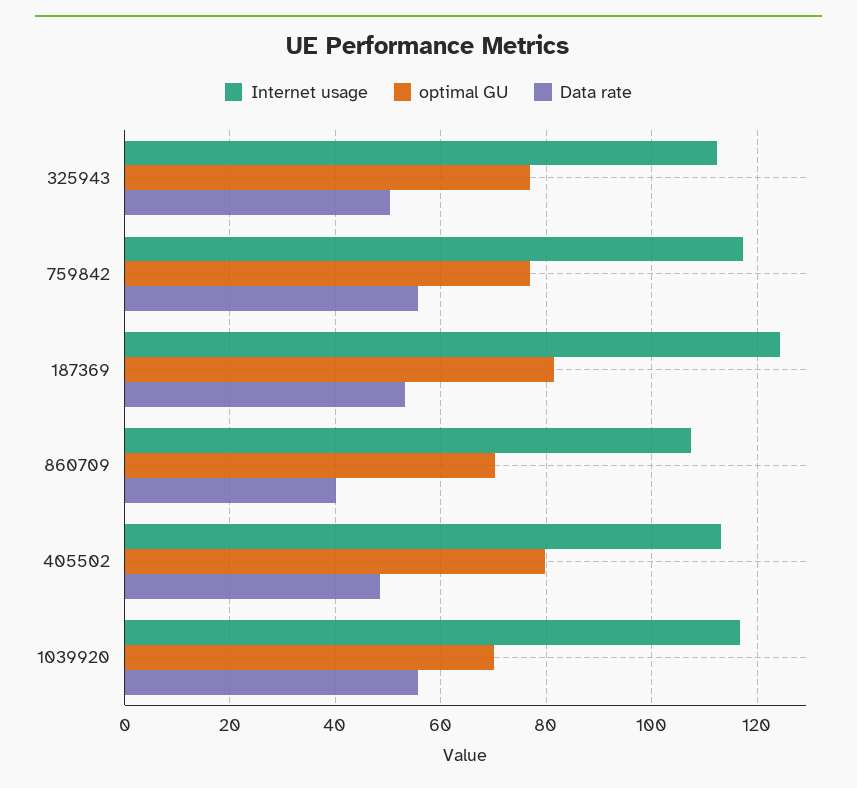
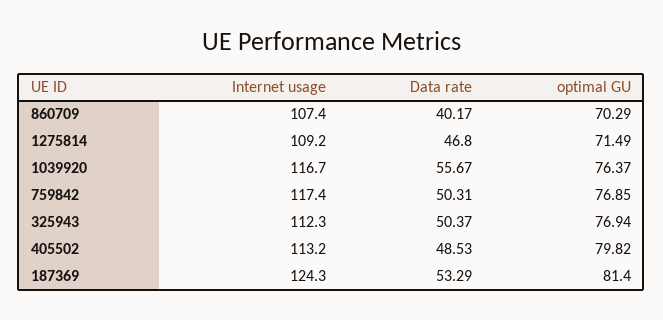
Data rate, 759842: 56 -> 50.31
optimal GU, 1039920: 70 -> 76.37
Internet usage, 1275814: none -> 109.2
Data rate, 1275814: none -> 46.8
optimal GU, 1275814: none -> 71.49

